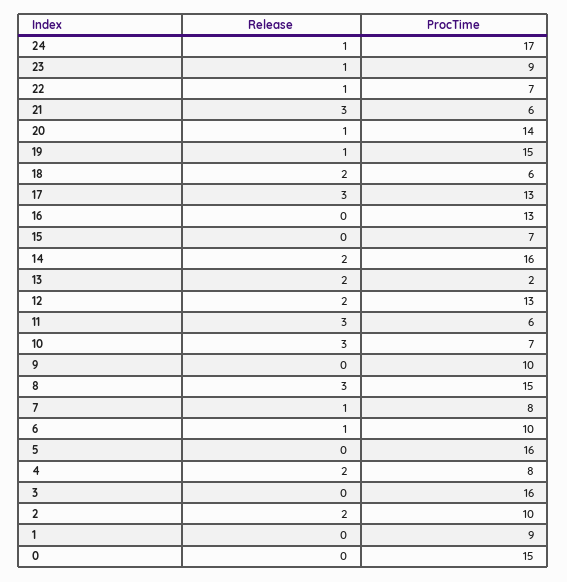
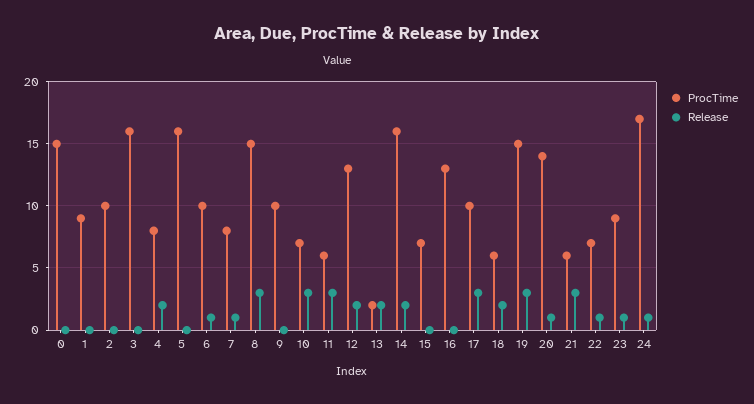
Release, 19: 1 -> 3
ProcTime, 17: 13 -> 10
Release, 2: 2 -> 0

